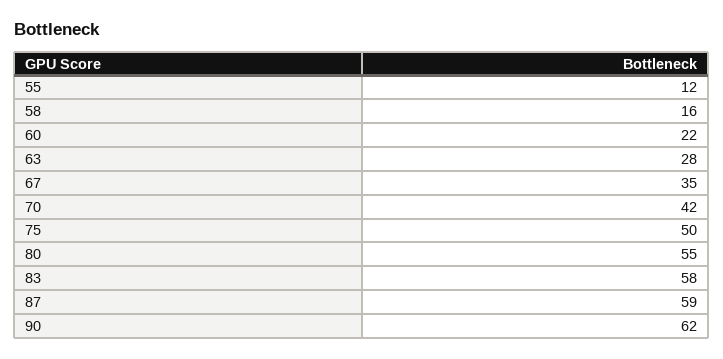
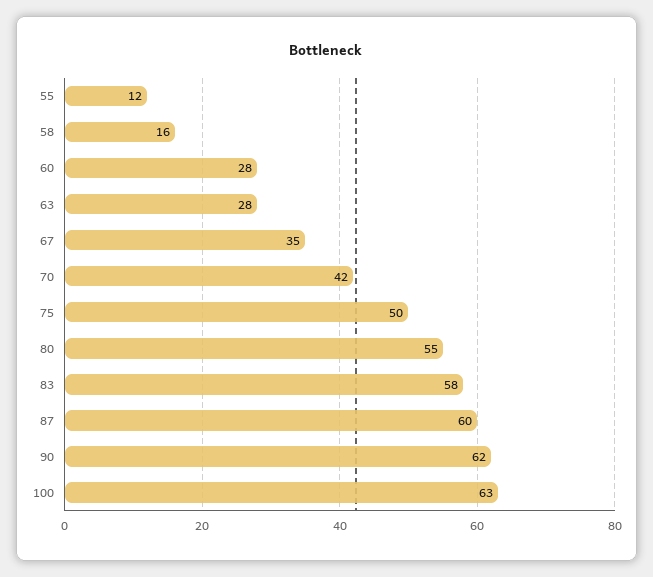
60: 22 -> 28
87: 59 -> 60
100: none -> 63

